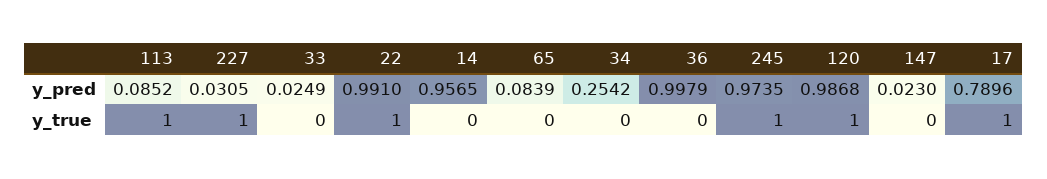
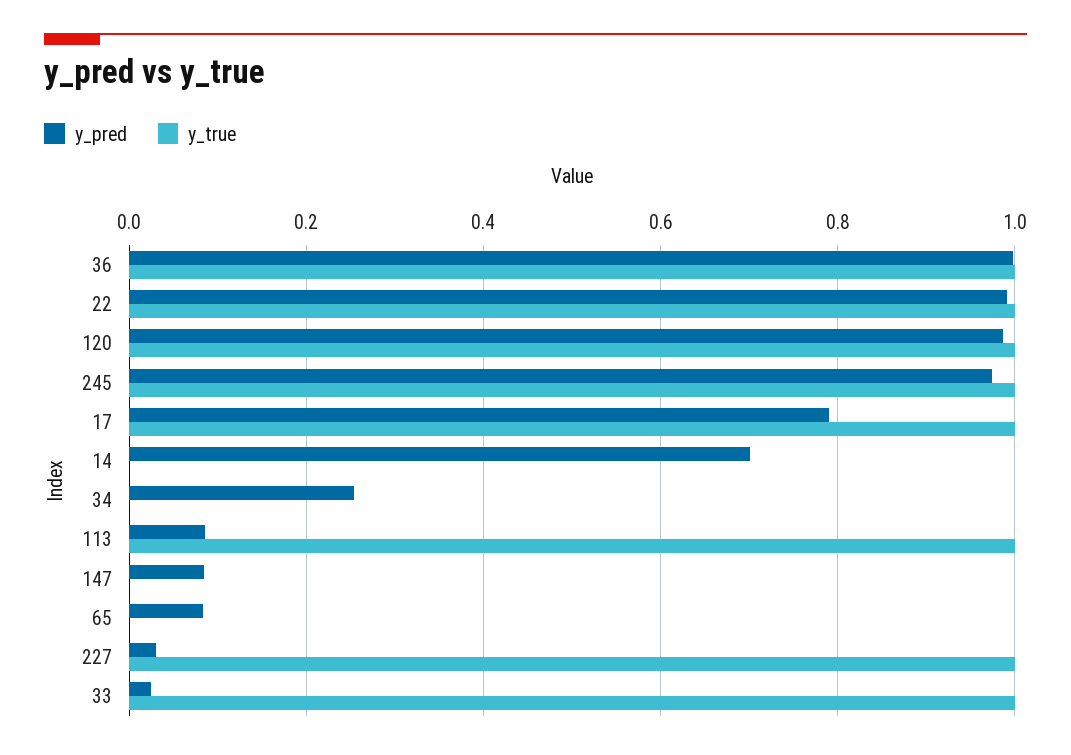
y_pred, 14: 0.9565 -> 0.7
y_pred, 147: 0.023 -> 0.08
y_true, 33: 0 -> 1
y_true, 36: 0 -> 1

